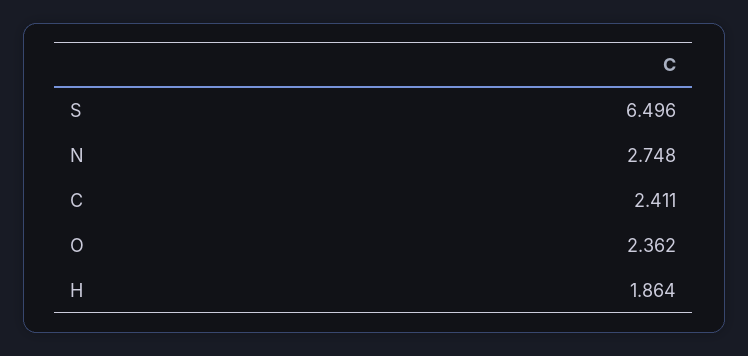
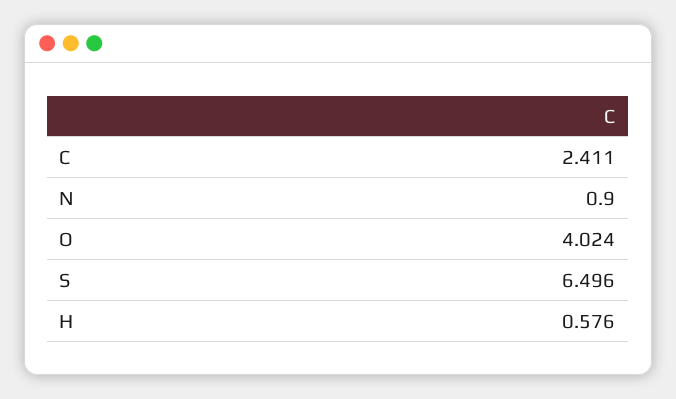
N: 2.748 -> 0.9
O: 2.362 -> 4.024
H: 1.864 -> 0.576

